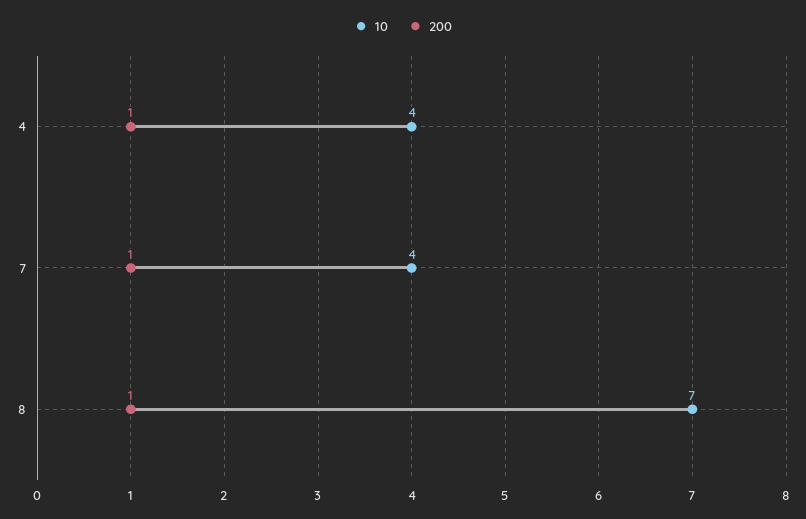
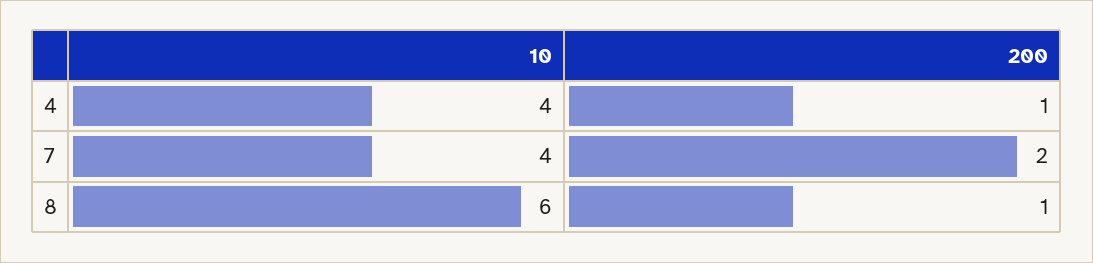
200, 7: 1 -> 2
10, 8: 7 -> 6

